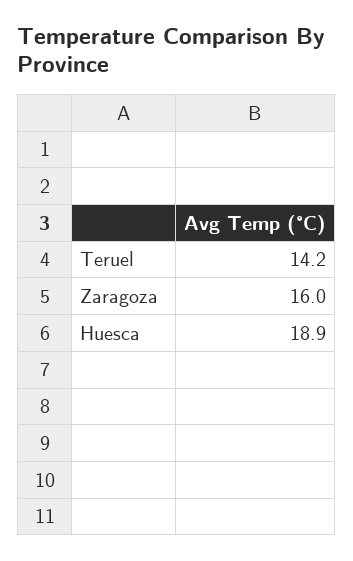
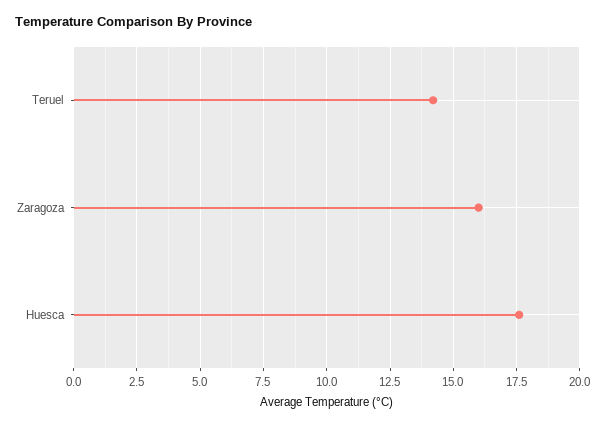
Huesca: 18.9 -> 17.5

